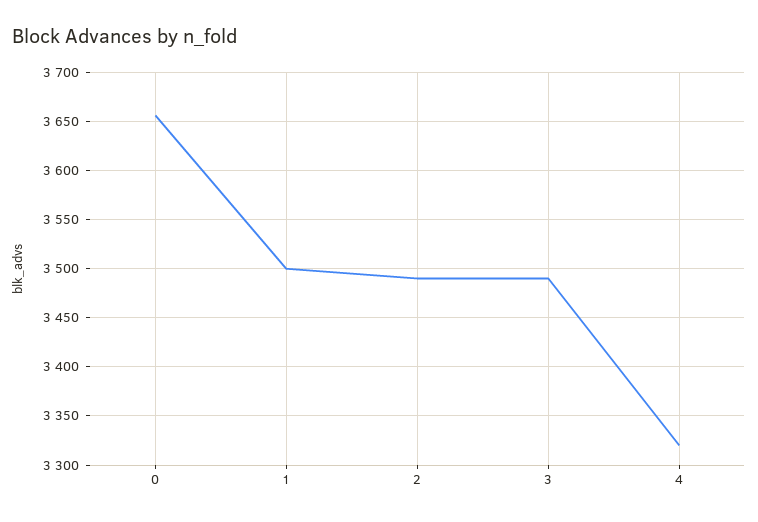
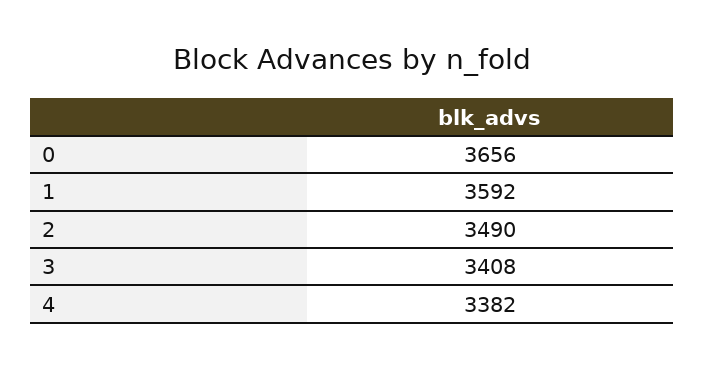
1: 3500 -> 3592
3: 3490 -> 3408
4: 3320 -> 3382

